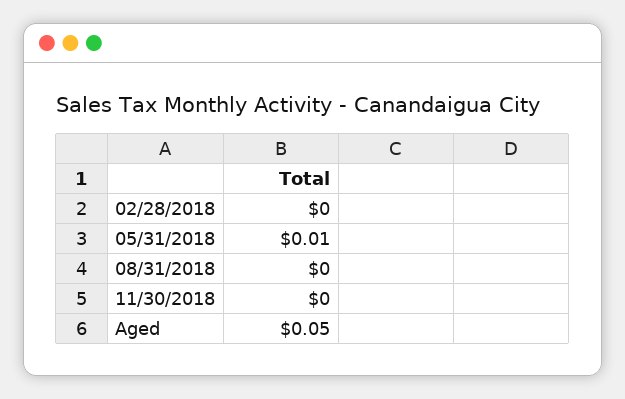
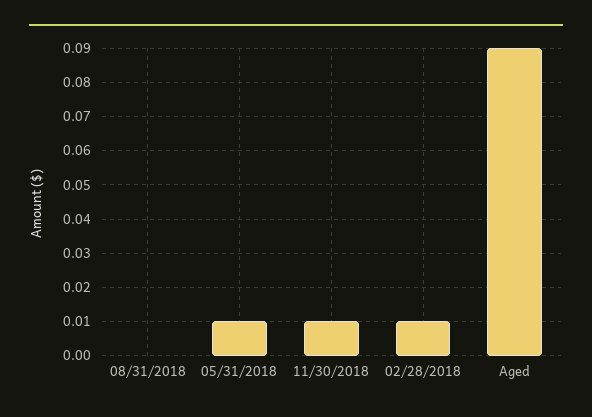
02/28/2018: 0 -> 0.01
11/30/2018: 0 -> 0.01
Aged: 0.05 -> 0.09

